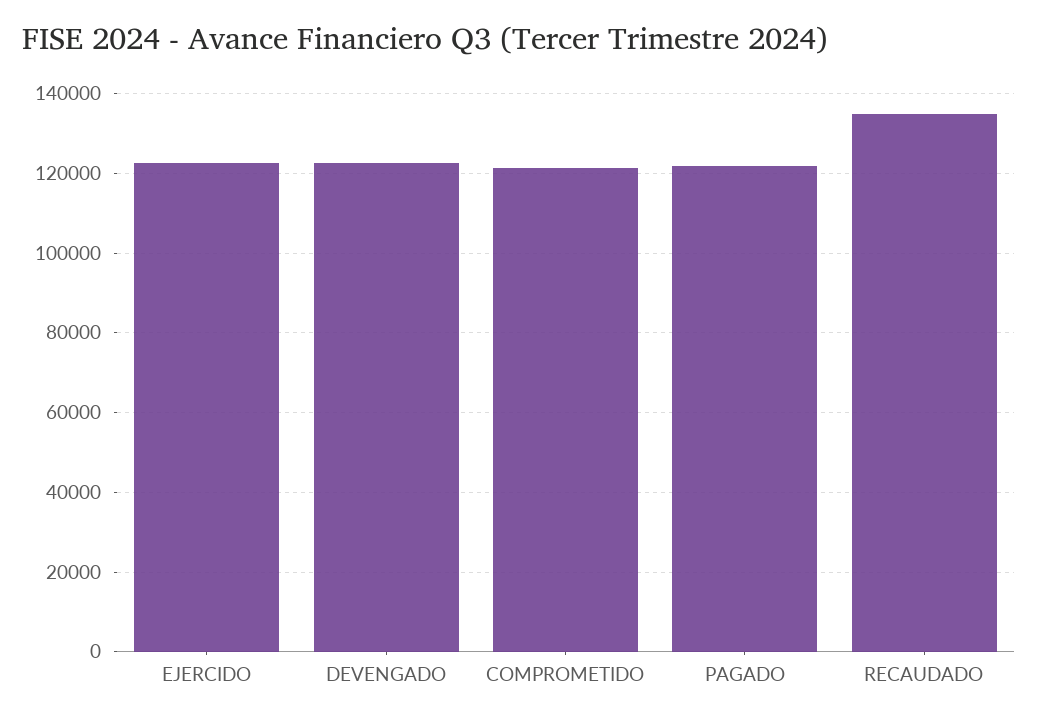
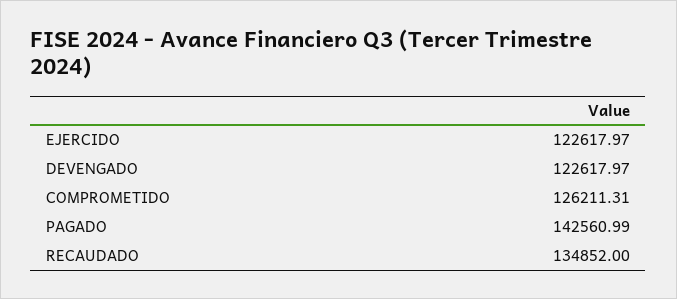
COMPROMETIDO: 122000 -> 126211.31
PAGADO: 122000 -> 142560.99

